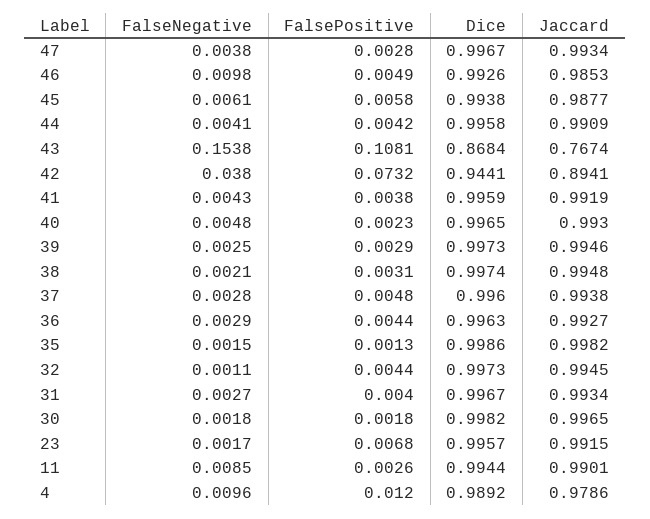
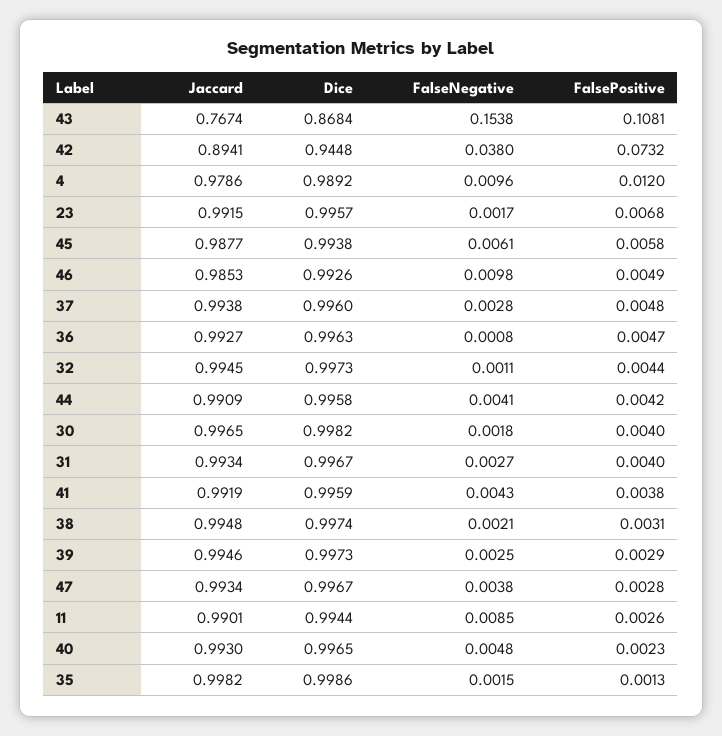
Dice, 42: 0.9441 -> 0.9448
FalseNegative, 36: 0.0029 -> 0.0008
FalsePositive, 36: 0.0044 -> 0.0047
FalsePositive, 30: 0.0018 -> 0.004

